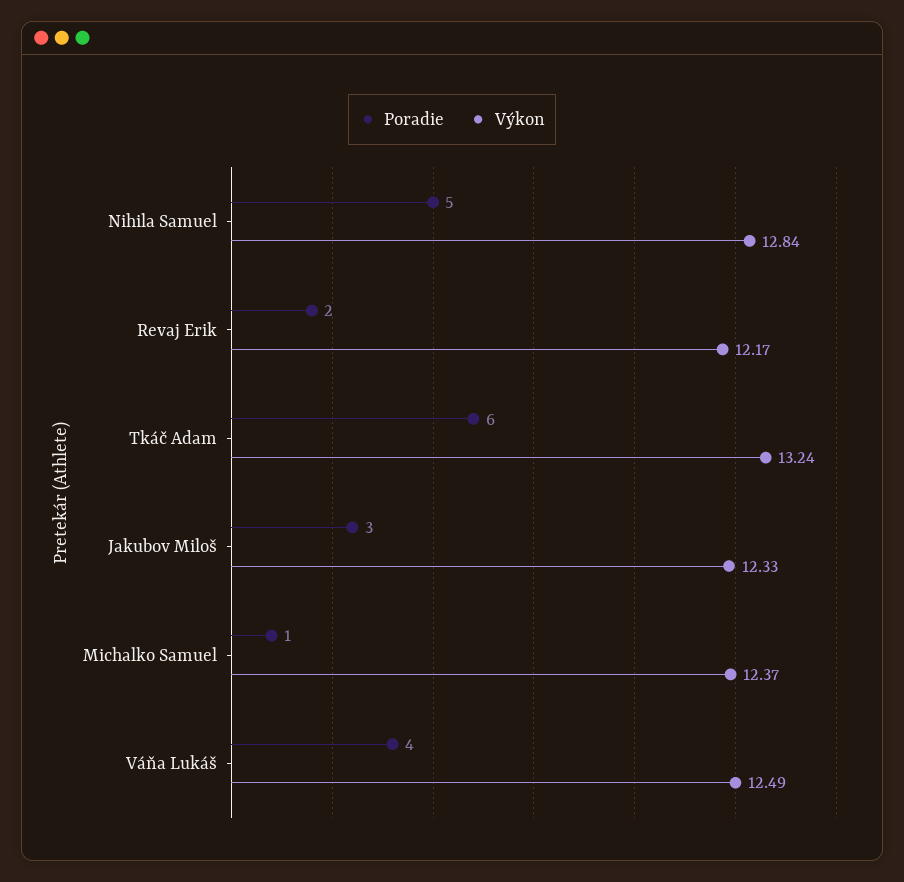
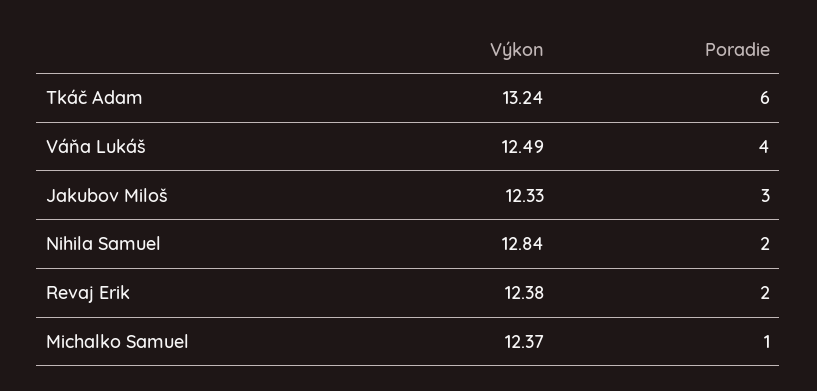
Poradie, Nihila Samuel: 5 -> 2
Výkon, Revaj Erik: 12.17 -> 12.38

